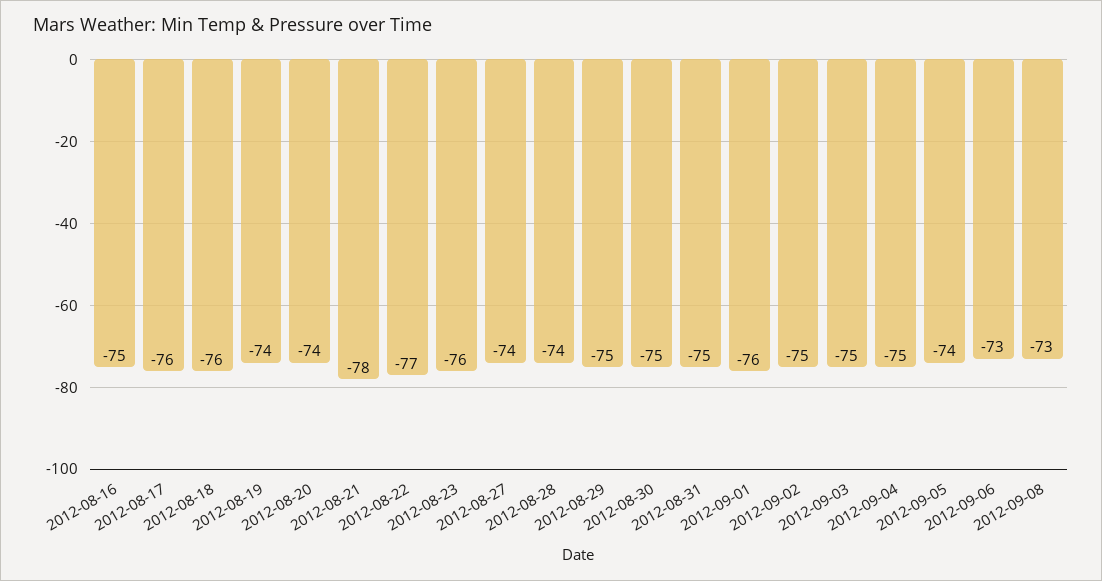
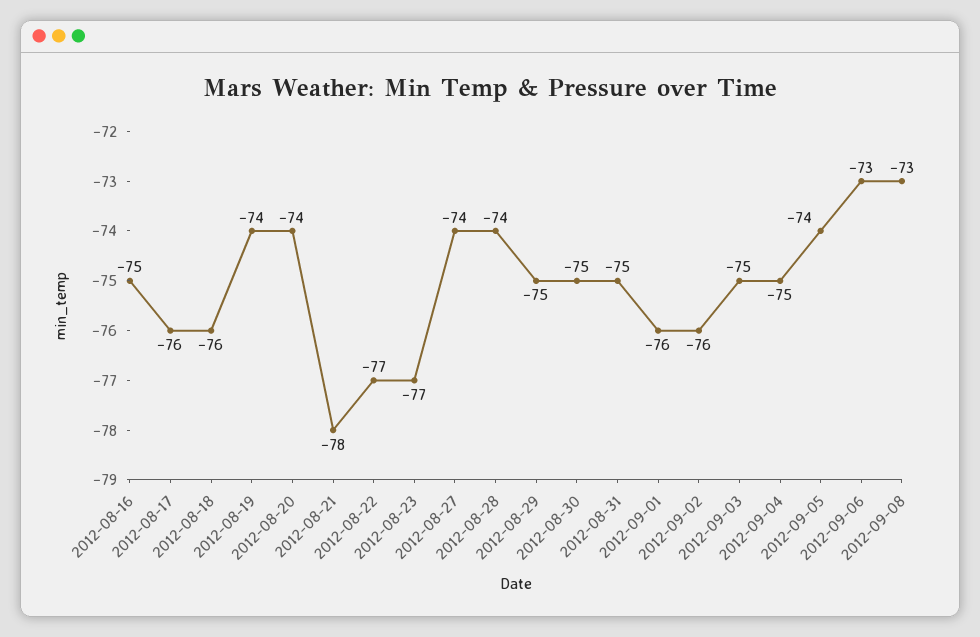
2012-08-23: -76 -> -77
2012-09-02: -75 -> -76

